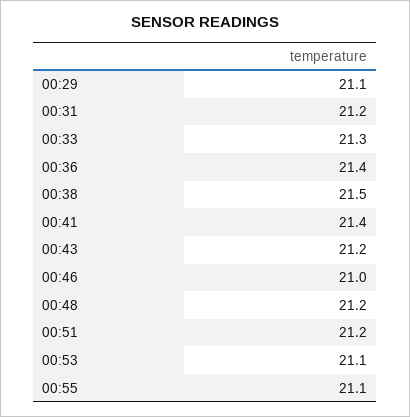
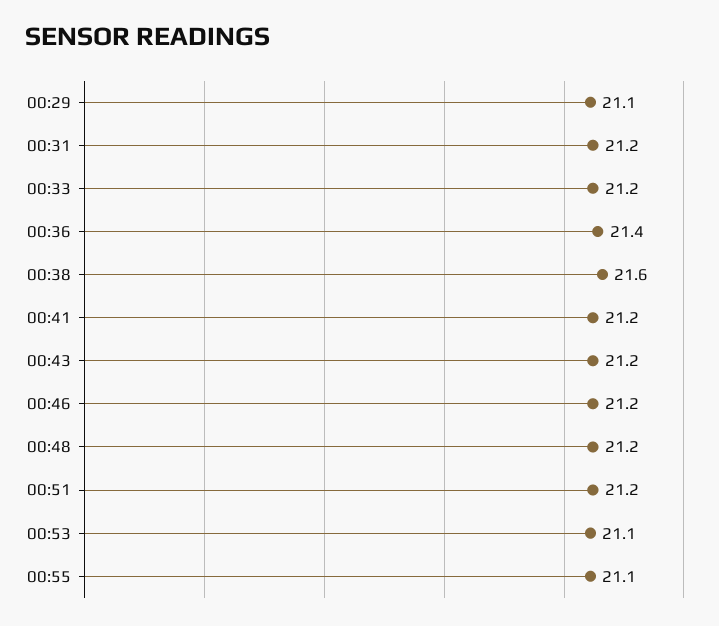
00:33: 21.3 -> 21.2
00:38: 21.5 -> 21.6
00:41: 21.4 -> 21.2
00:46: 21 -> 21.2

